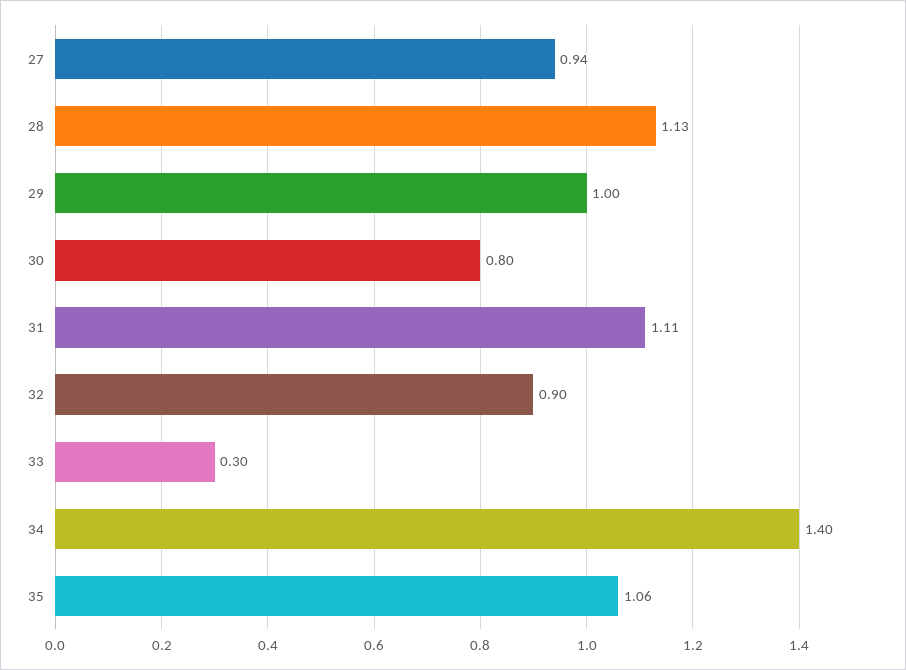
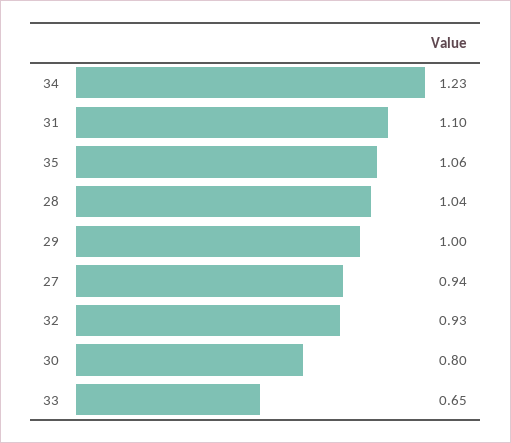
28: 1.13 -> 1.04
31: 1.11 -> 1.1
32: 0.9 -> 0.93
33: 0.3 -> 0.65
34: 1.4 -> 1.23

